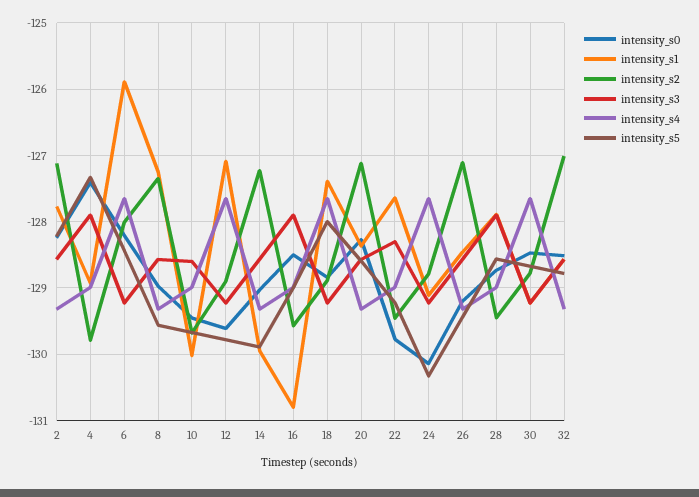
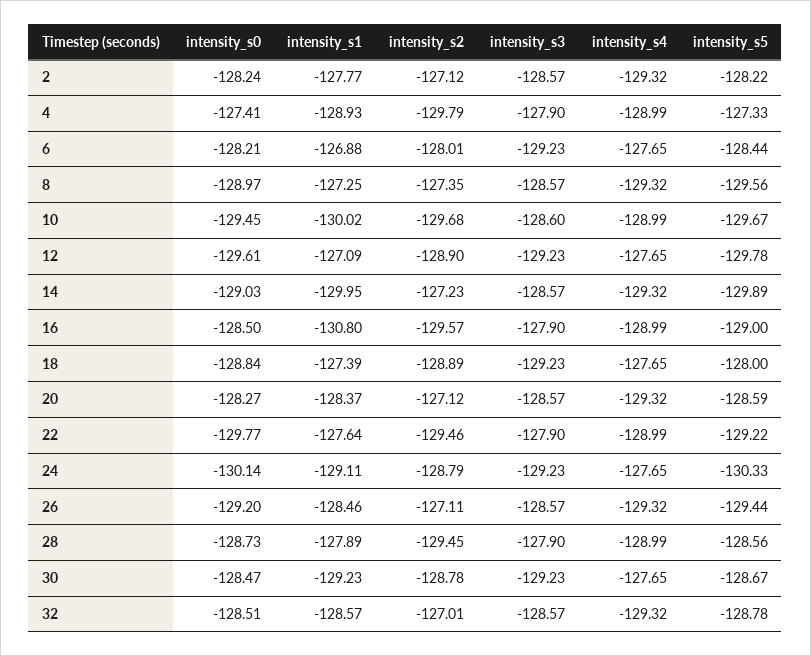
intensity_s1, 6: -125.9 -> -126.88
intensity_s3, 22: -128.3 -> -127.9

